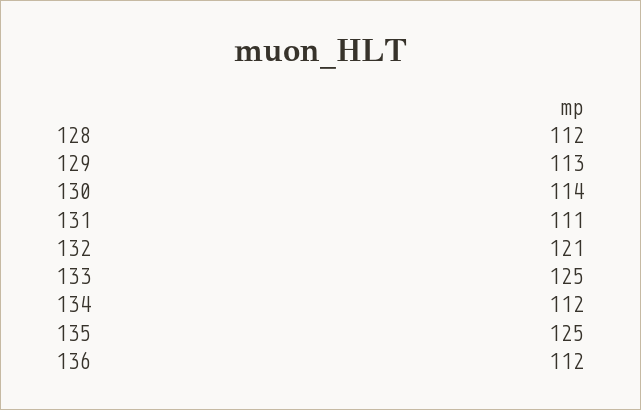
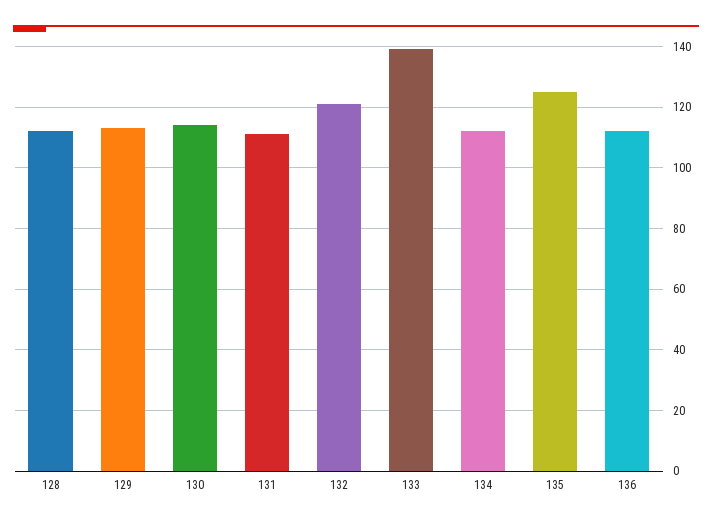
133: 125 -> 140

